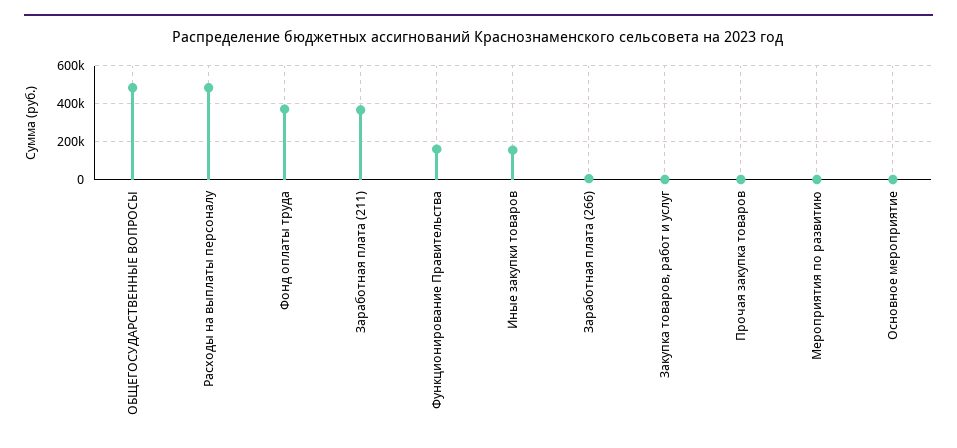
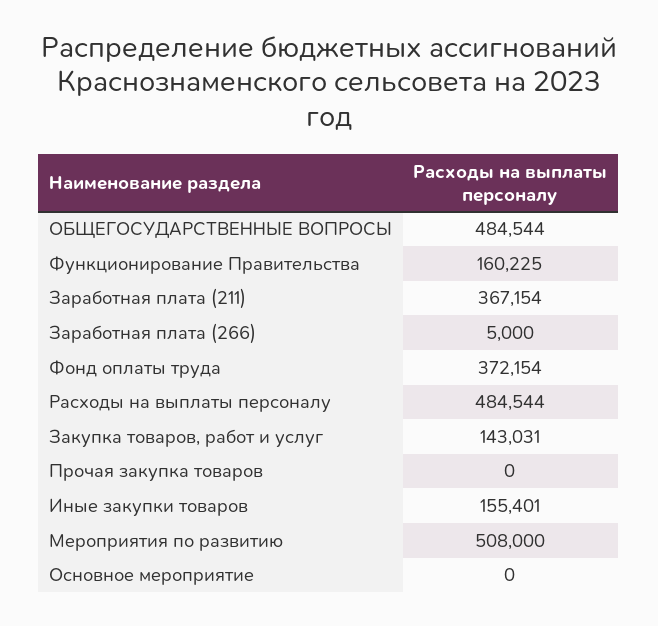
Закупка товаров, работ и услуг: 0 -> 143031
Мероприятия по развитию: 0 -> 508000

